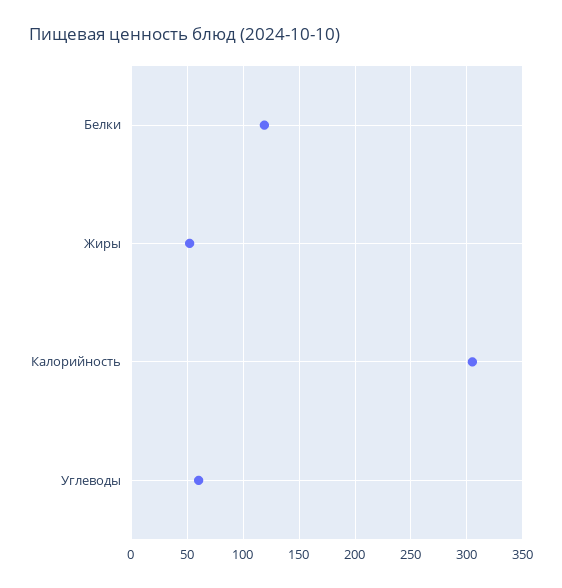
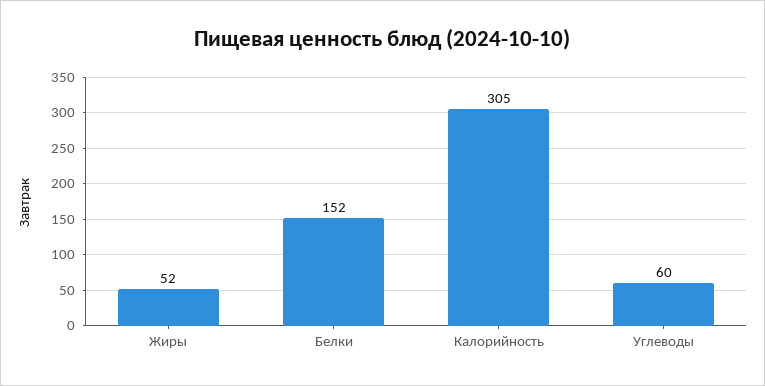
Белки: 120 -> 152

